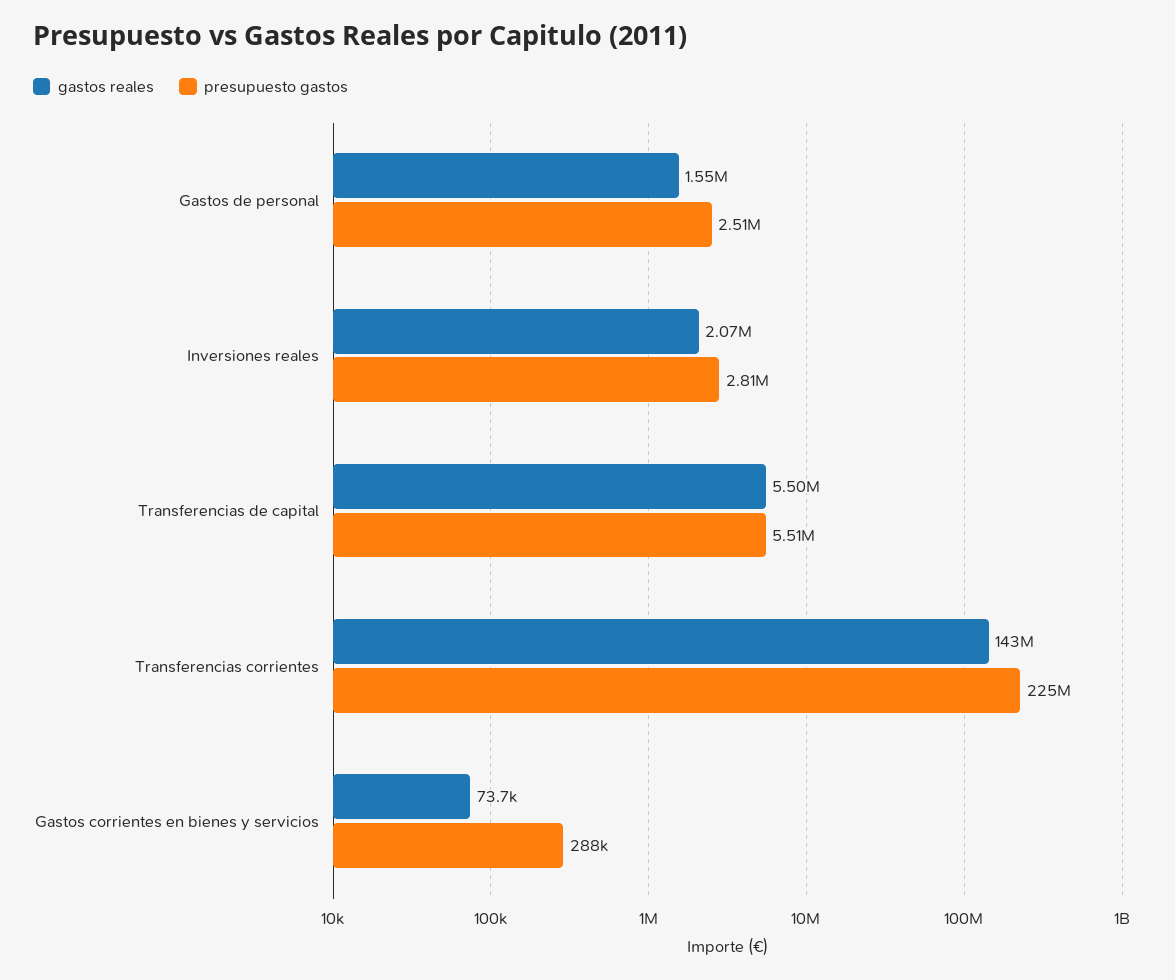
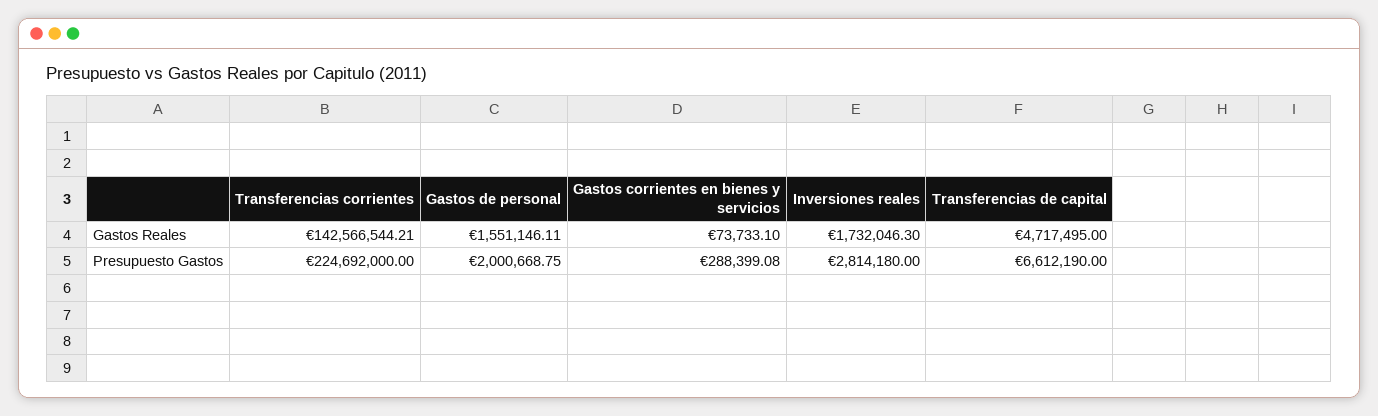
presupuesto gastos, Gastos de personal: 2510000 -> 2000668.75
gastos reales, Inversiones reales: 2070000 -> 1732046.3
gastos reales, Transferencias de capital: 5500000 -> 4717495
presupuesto gastos, Transferencias de capital: 5510000 -> 6612190

